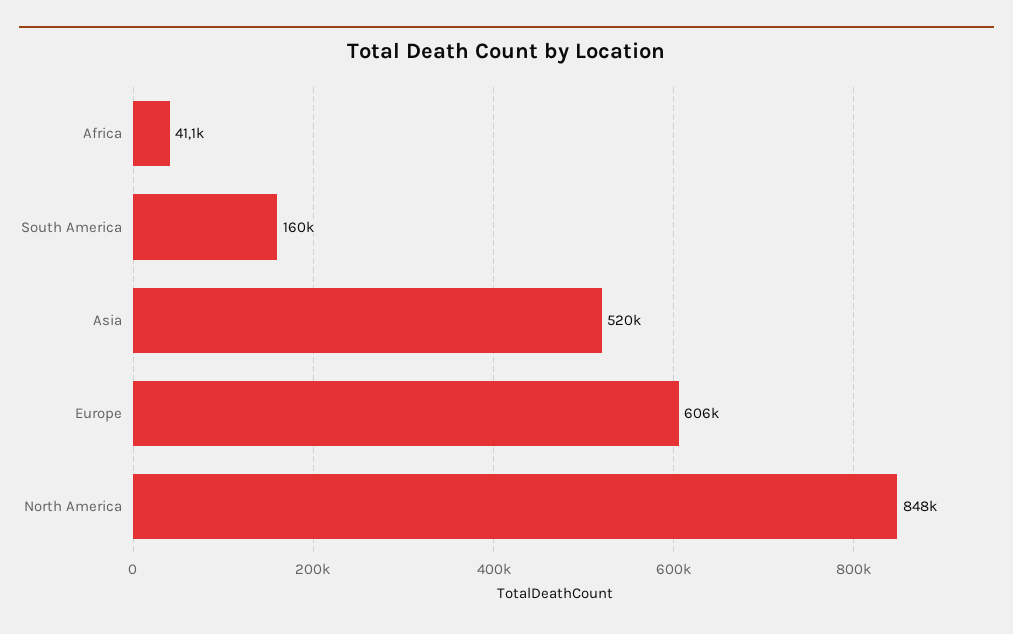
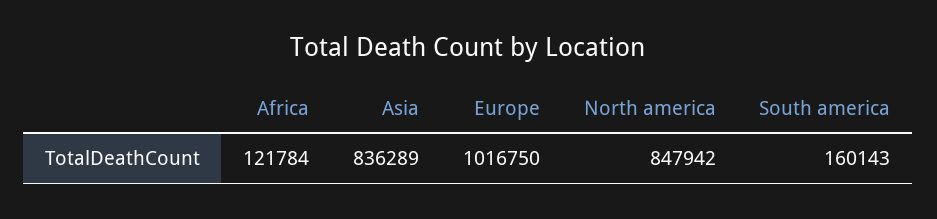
Africa: 41100 -> 121784
Asia: 520000 -> 836289
Europe: 606000 -> 1016750

